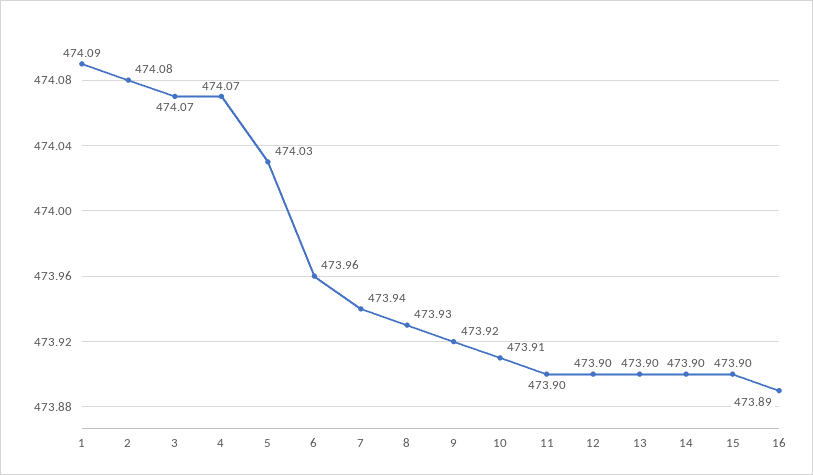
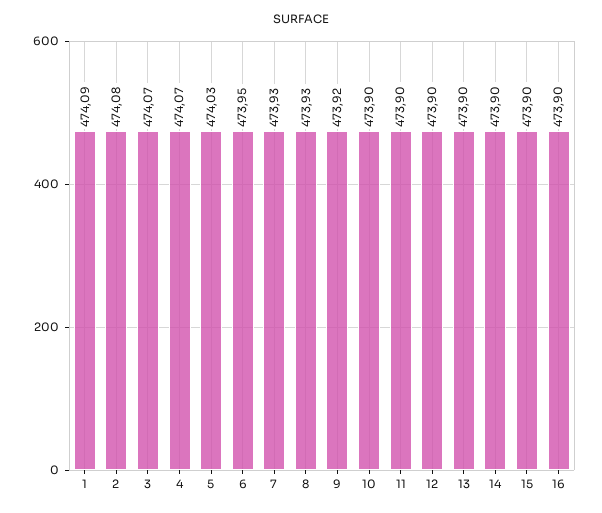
6: 473.96 -> 473.95
7: 473.94 -> 473.93
10: 473.91 -> 473.9
16: 473.89 -> 473.9

